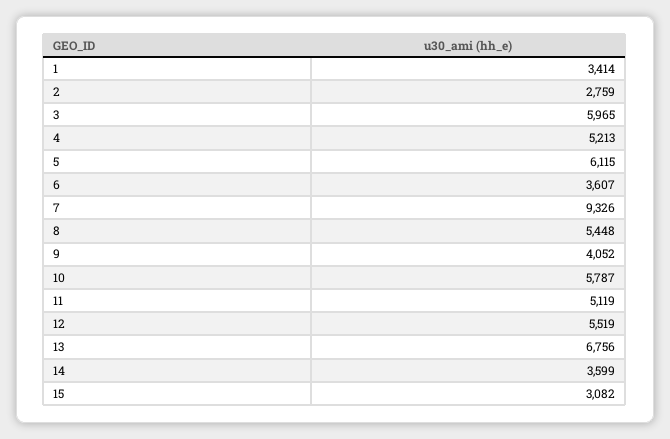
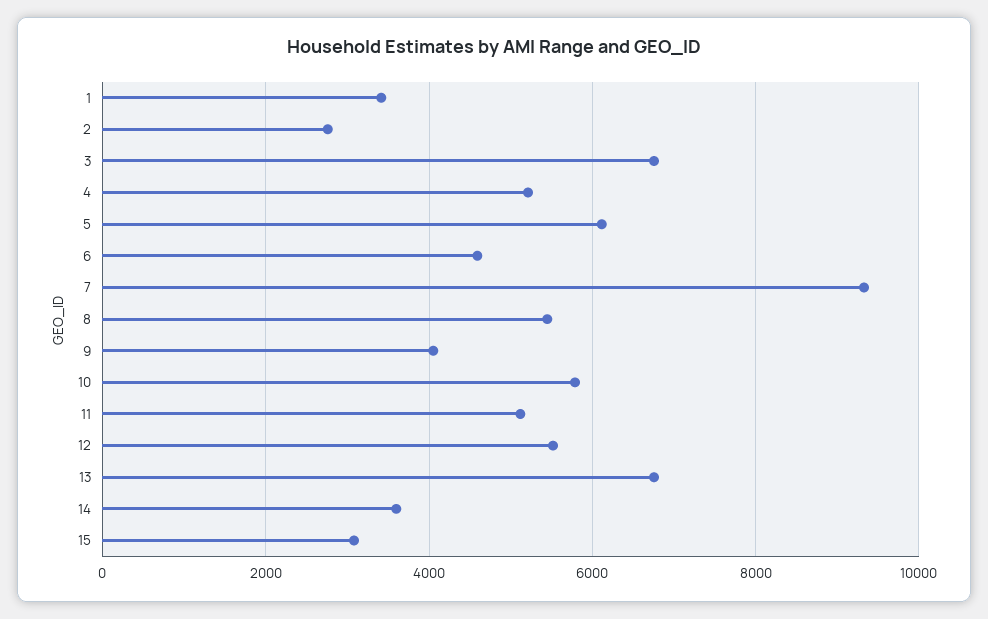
3: 5965 -> 6800
6: 3607 -> 4600

